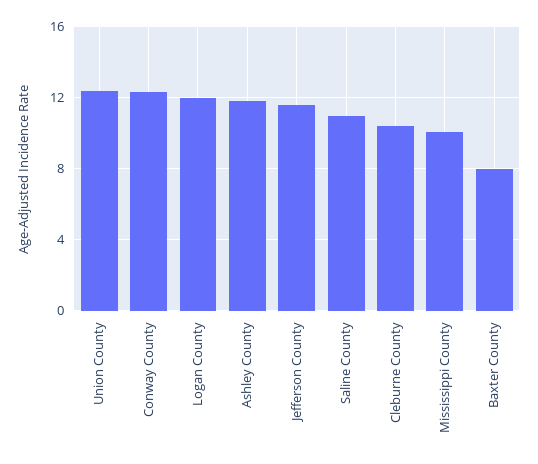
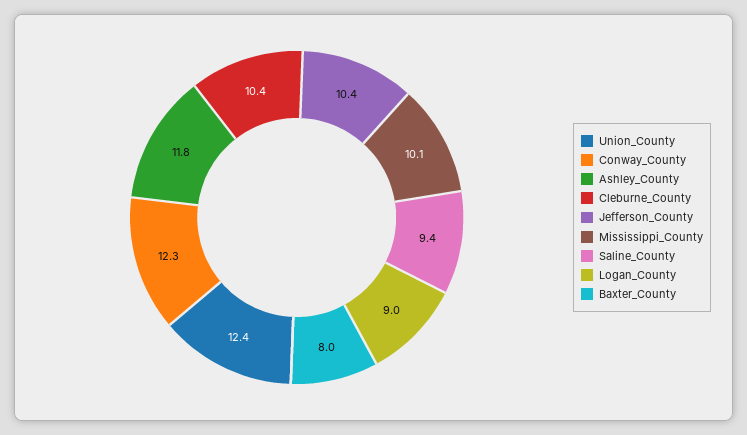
Logan County: 12 -> 9
Jefferson County: 11.5 -> 10.4
Saline County: 11 -> 9.4

